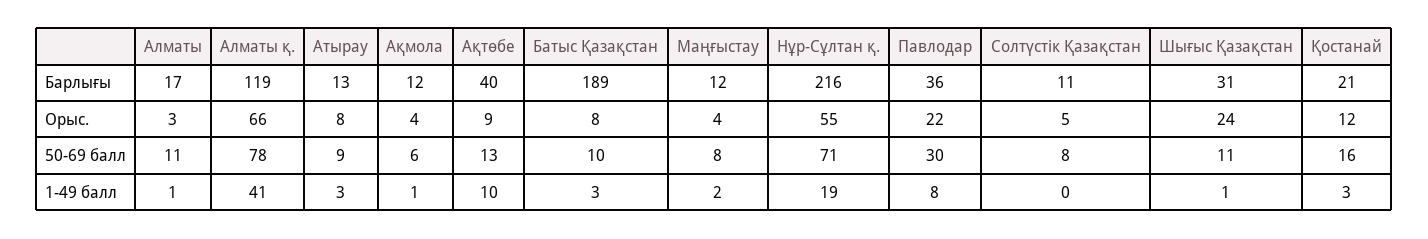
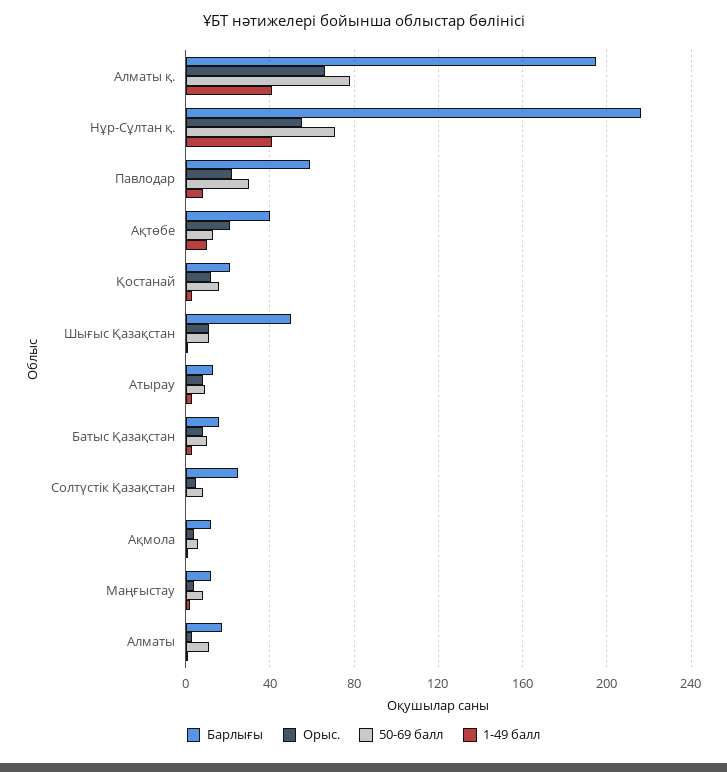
Барлығы, Алматы қ.: 119 -> 195
Барлығы, Батыс Қазақстан: 189 -> 15
Барлығы, Павлодар: 36 -> 60
Барлығы, Солтүстік Қазақстан: 11 -> 25
Барлығы, Шығыс Қазақстан: 31 -> 50
Орыс., Ақтөбе: 9 -> 20
Орыс., Шығыс Қазақстан: 24 -> 10
1-49 балл, Нұр-Сұлтан қ.: 19 -> 40

